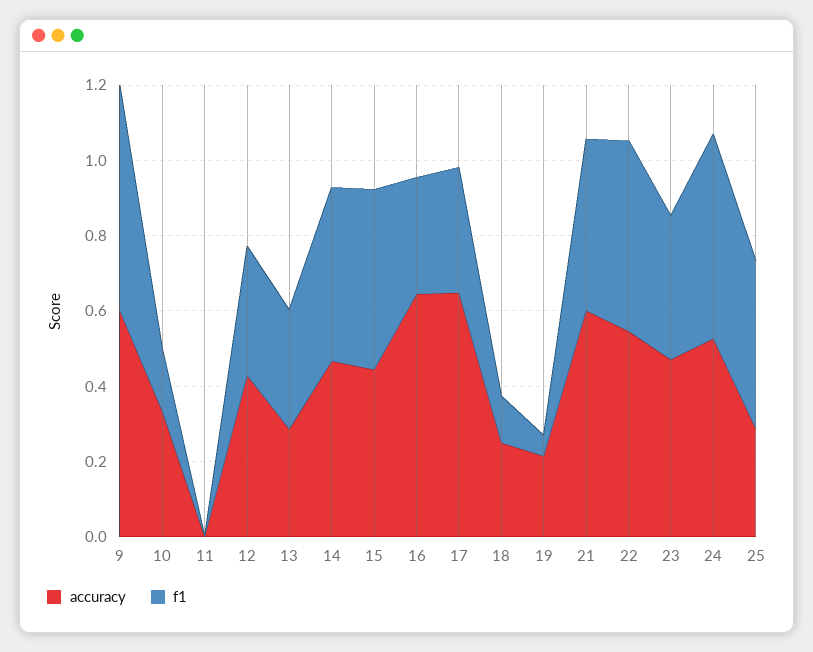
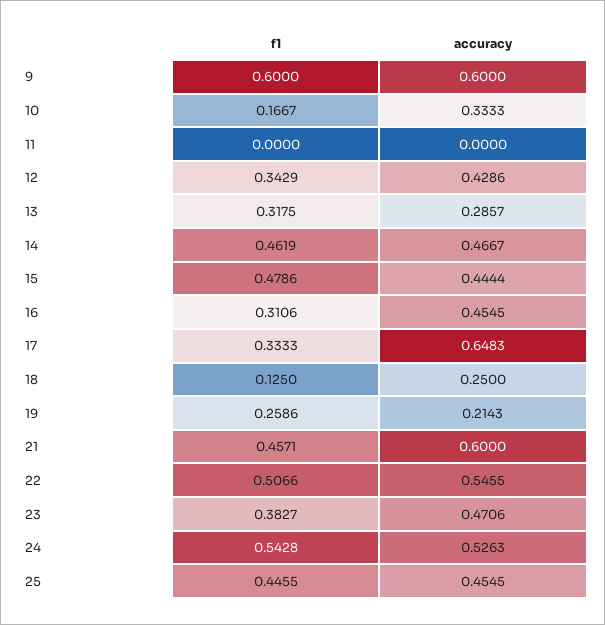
accuracy, 16: 0.65 -> 0.4545
f1, 19: 0.05 -> 0.2586
accuracy, 25: 0.3 -> 0.4545

